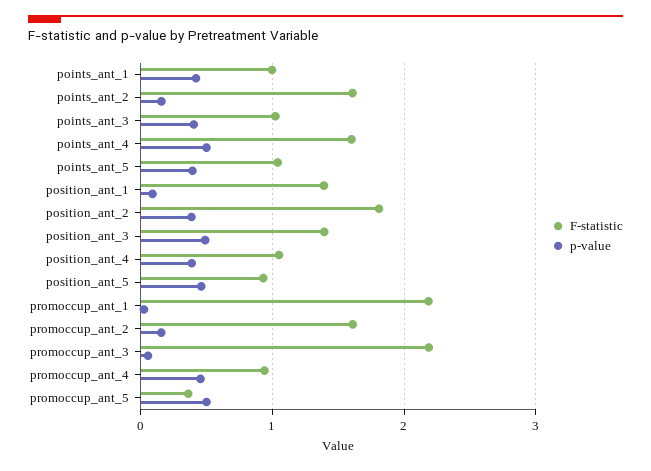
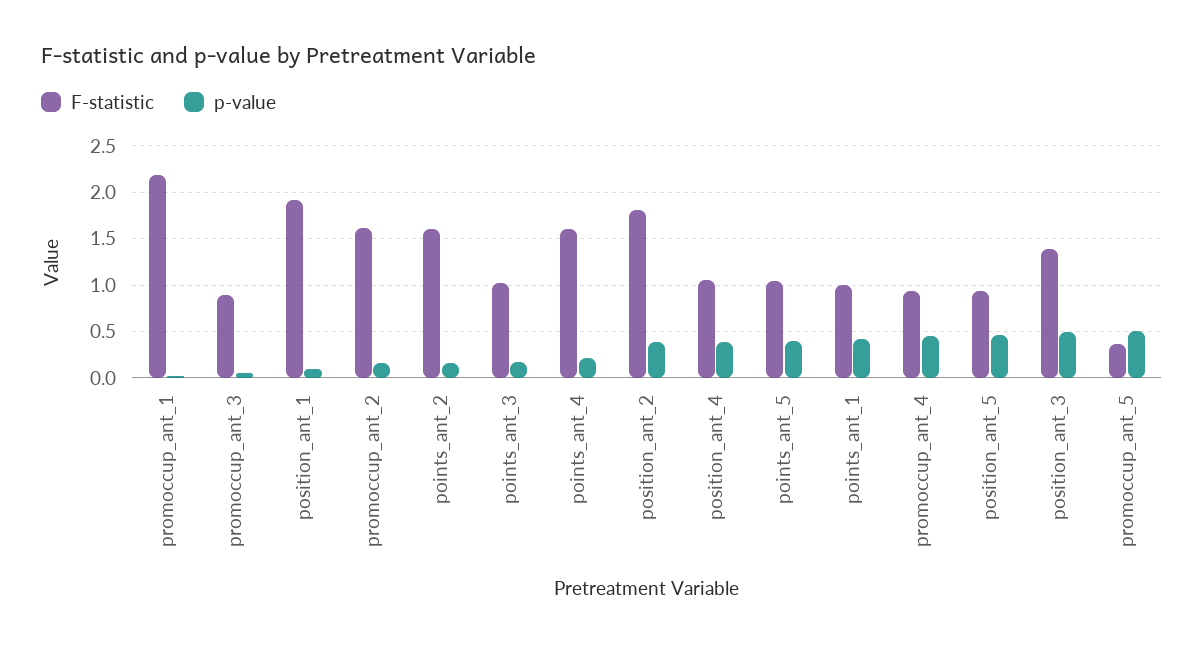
p-value, points_ant_3: 0.4 -> 0.2
p-value, points_ant_4: 0.5 -> 0.2
F-statistic, position_ant_1: 1.4 -> 1.9
F-statistic, promoccup_ant_3: 2.2 -> 0.9

